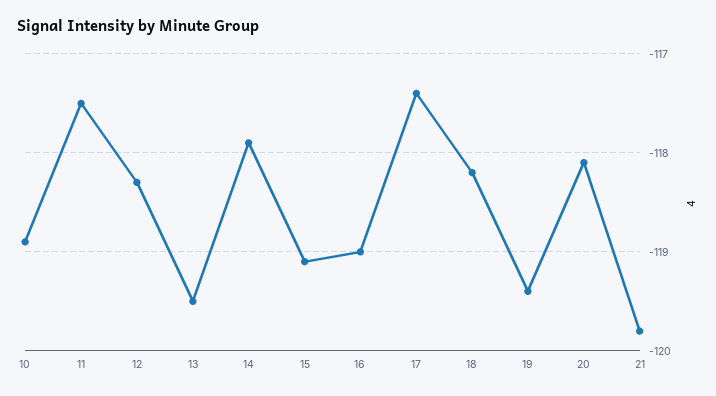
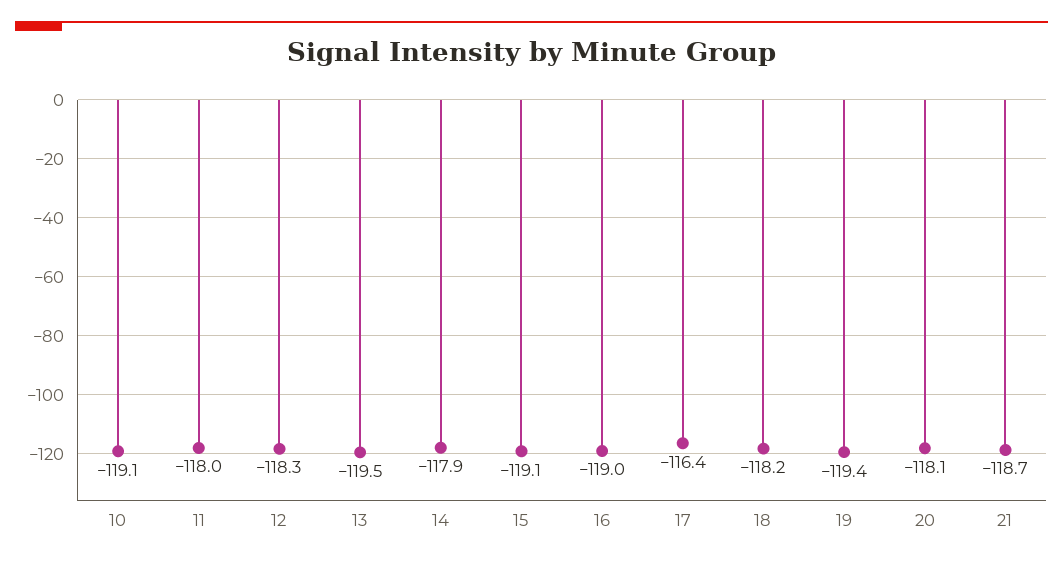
10: -118.9 -> -119.1
11: -117.5 -> -118
17: -117.4 -> -116.4
21: -119.8 -> -118.7

